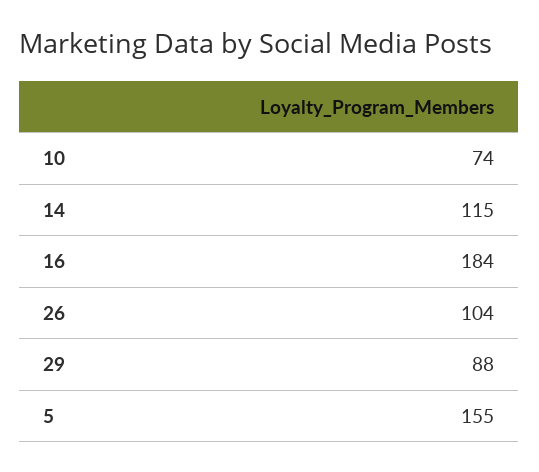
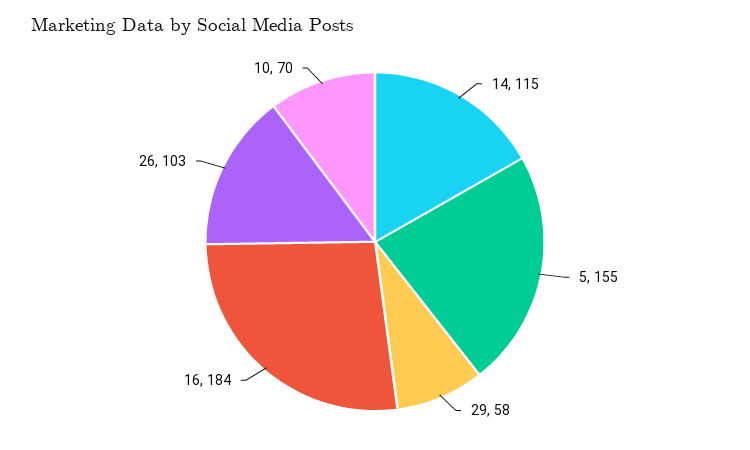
10: 74 -> 70
26: 104 -> 103
29: 88 -> 58

